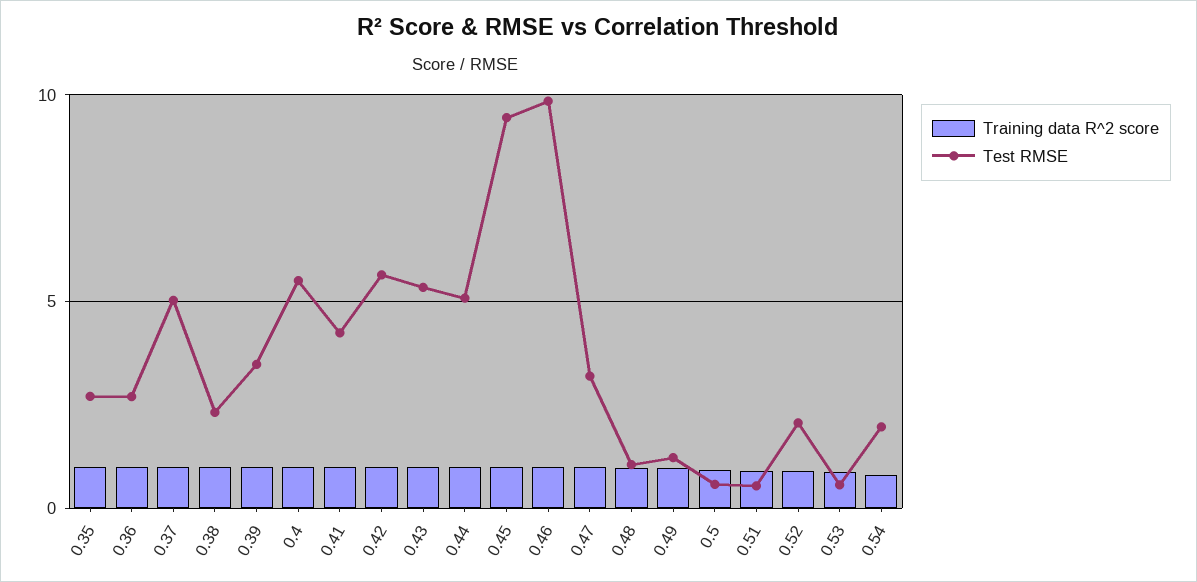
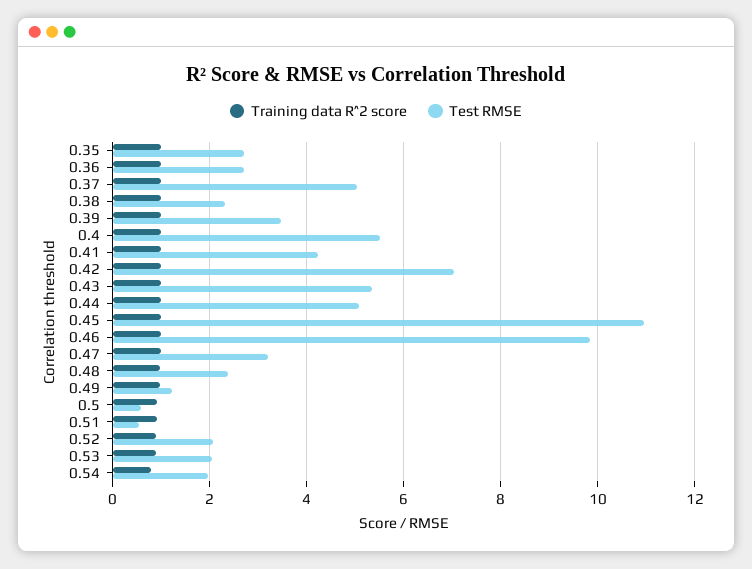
Test RMSE, 0.42: 5.5 -> 7
Test RMSE, 0.45: 9.5 -> 11
Test RMSE, 0.48: 1 -> 2.4
Test RMSE, 0.53: 0.5 -> 2

